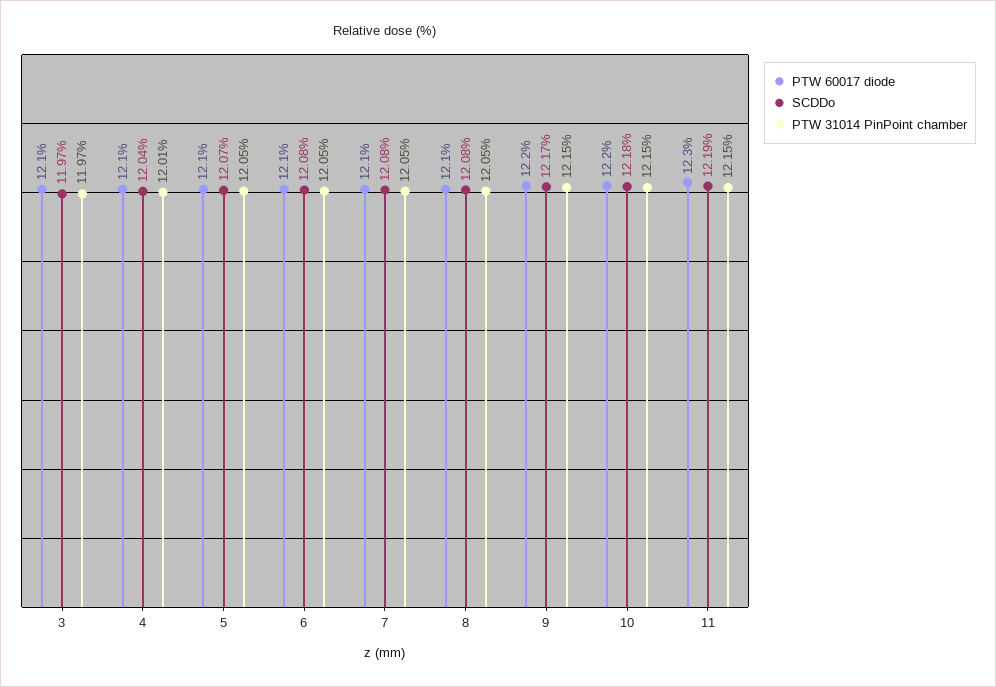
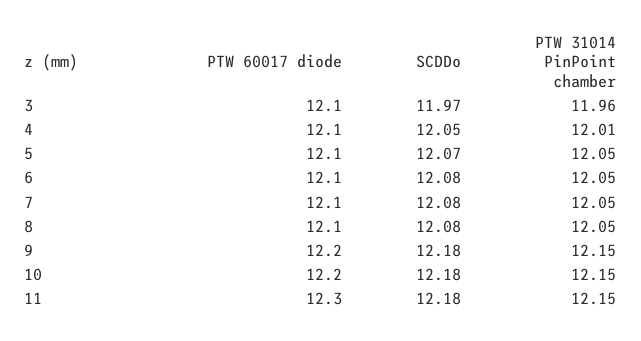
PTW 31014 PinPoint chamber, 3: 11.97 -> 11.96
SCDDo, 4: 12.04 -> 12.05
SCDDo, 9: 12.17 -> 12.18
SCDDo, 11: 12.19 -> 12.18

